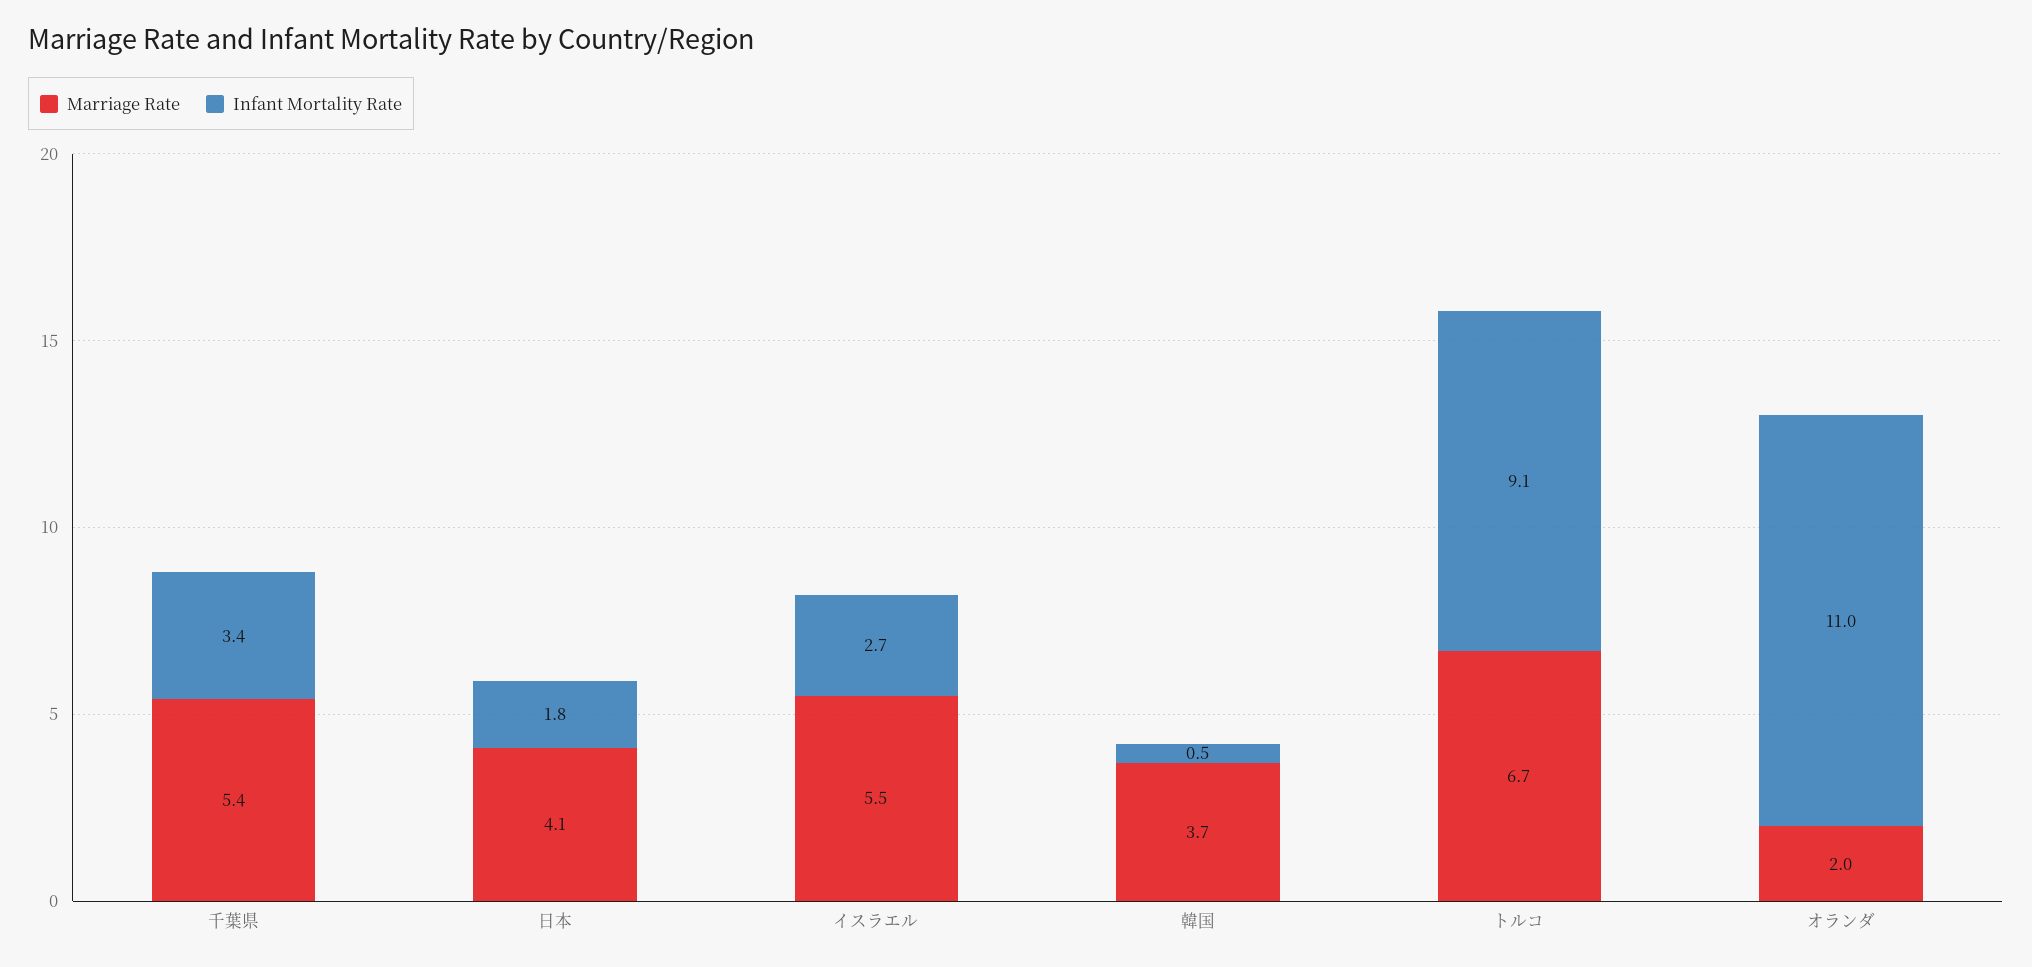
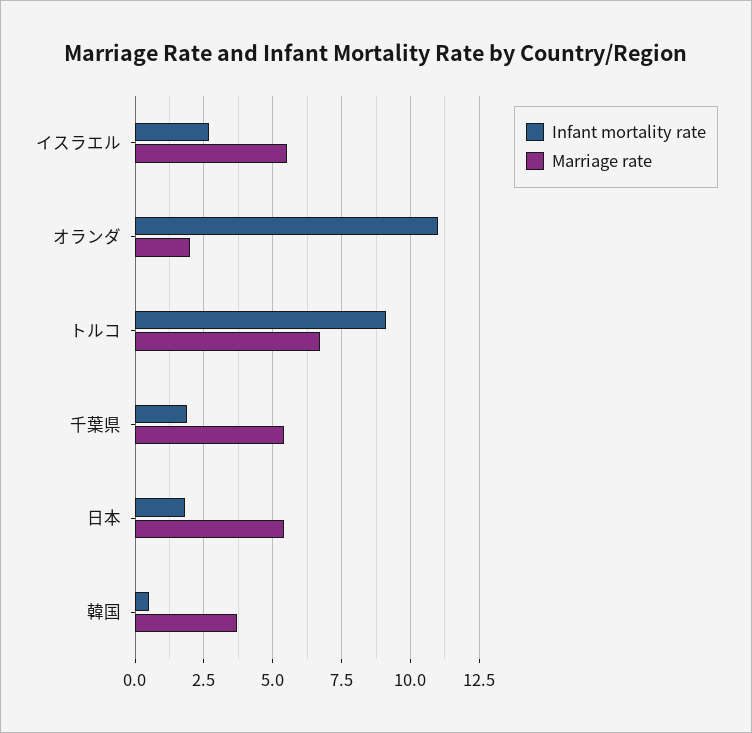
Infant Mortality Rate, 千葉県: 3.4 -> 2
Marriage Rate, 日本: 4.1 -> 5.5

